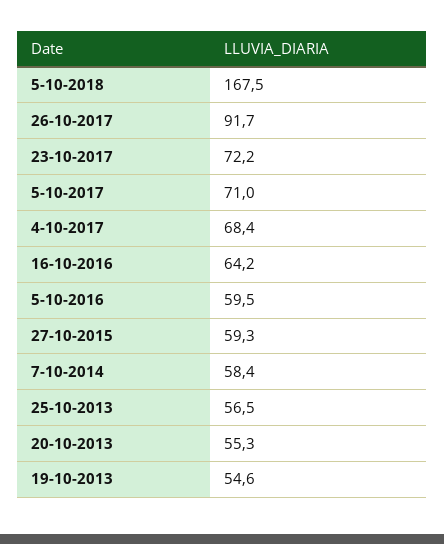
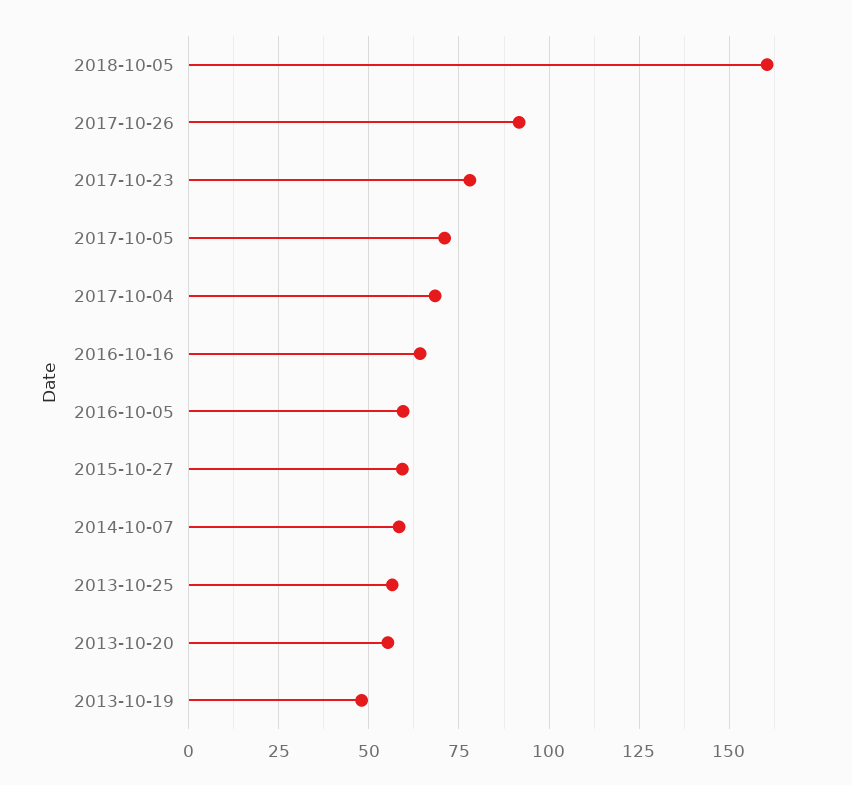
5-10-2018: 167.5 -> 160
23-10-2017: 72.2 -> 77.5
19-10-2013: 54.6 -> 47.5

